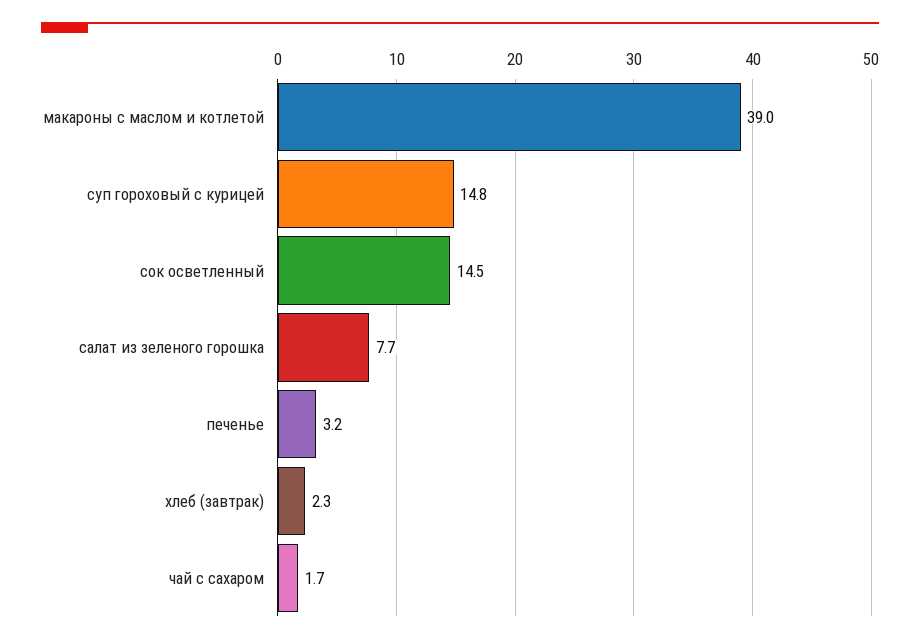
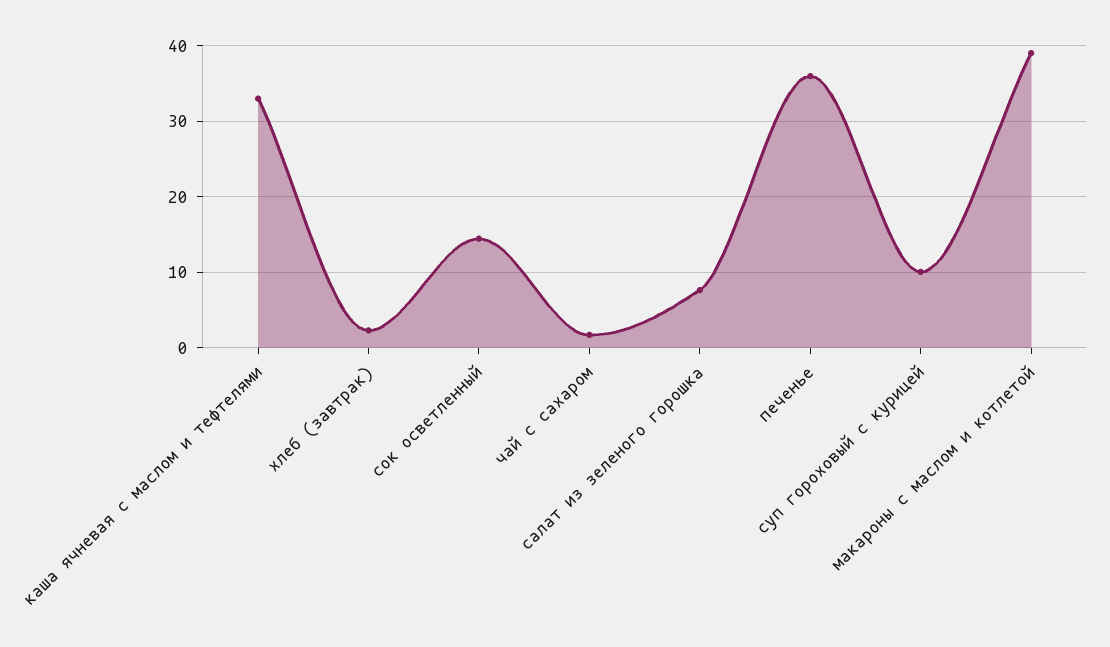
суп гороховый с курицей: 14.8 -> 10
печенье: 3.2 -> 36
каша ячневая с маслом и тефтелями: none -> 33

